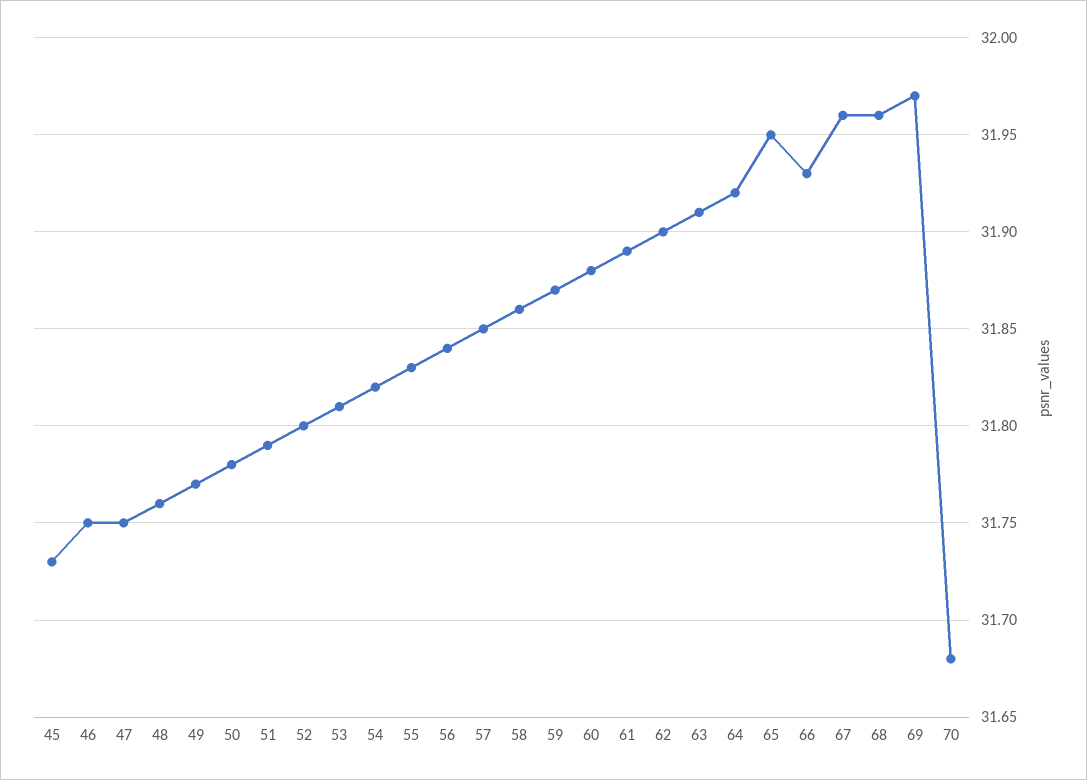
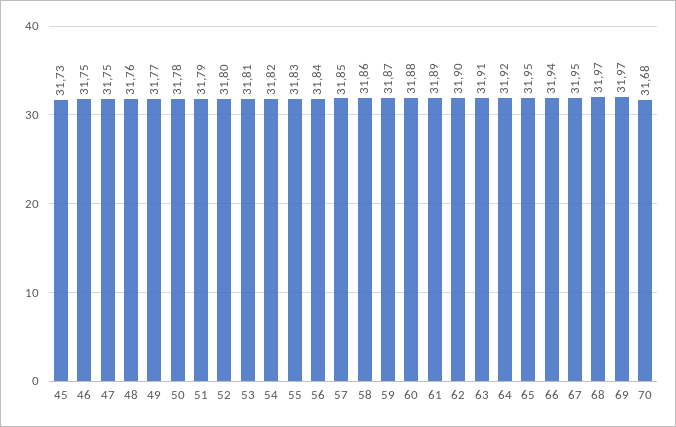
66: 31.93 -> 31.94
67: 31.96 -> 31.95
68: 31.96 -> 31.97

